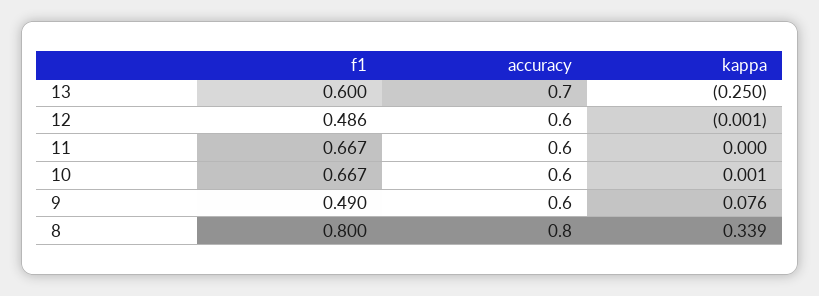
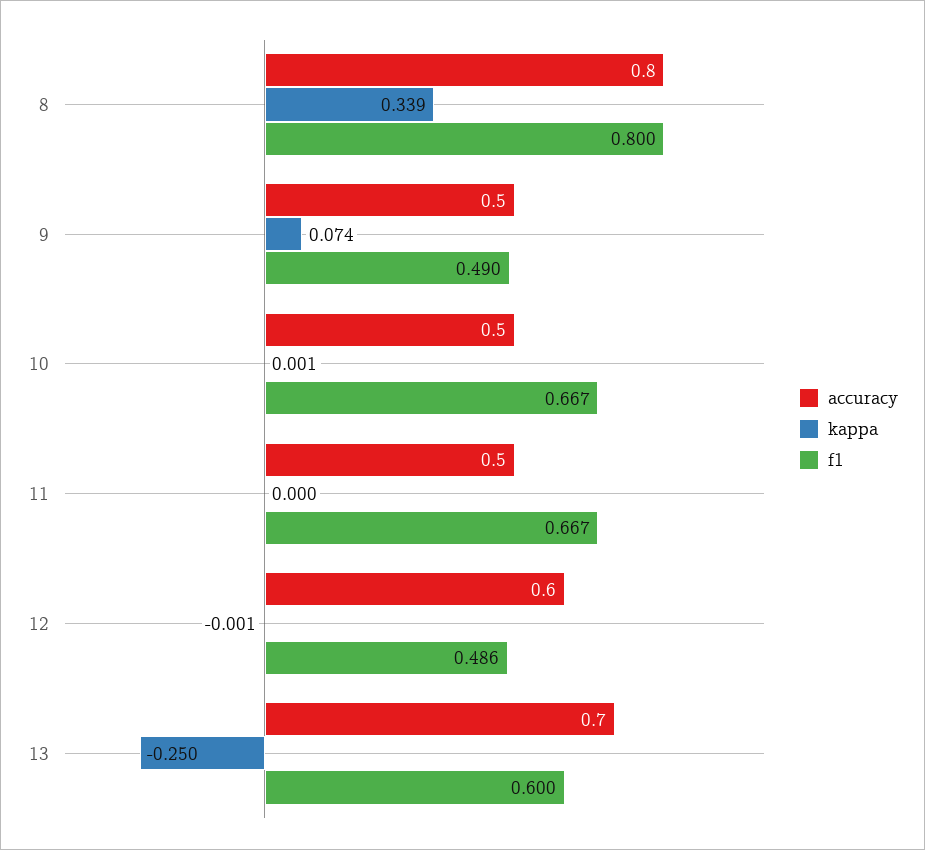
accuracy, 11: 0.6 -> 0.5
accuracy, 10: 0.6 -> 0.5
accuracy, 9: 0.6 -> 0.5
kappa, 9: 0.076 -> 0.074

